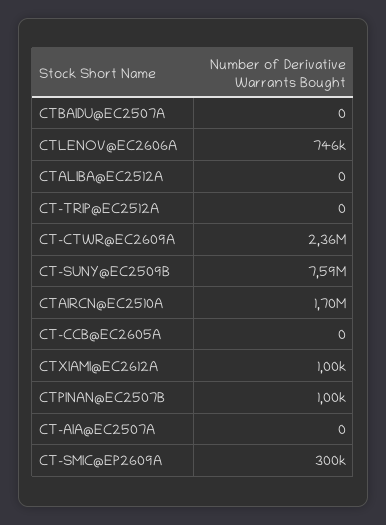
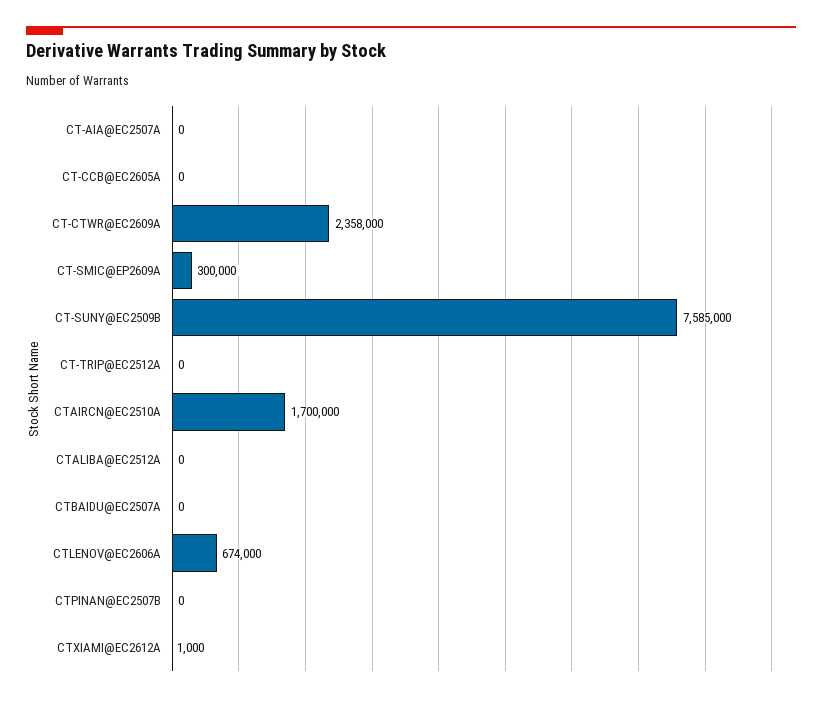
CTLENOV@EC2606A: 746000 -> 674000
CTPINAN@EC2507B: 1000 -> 0

